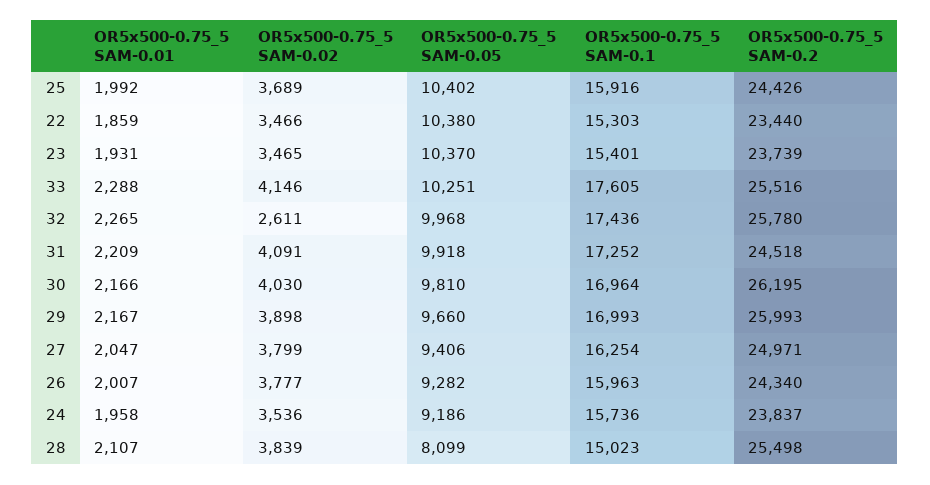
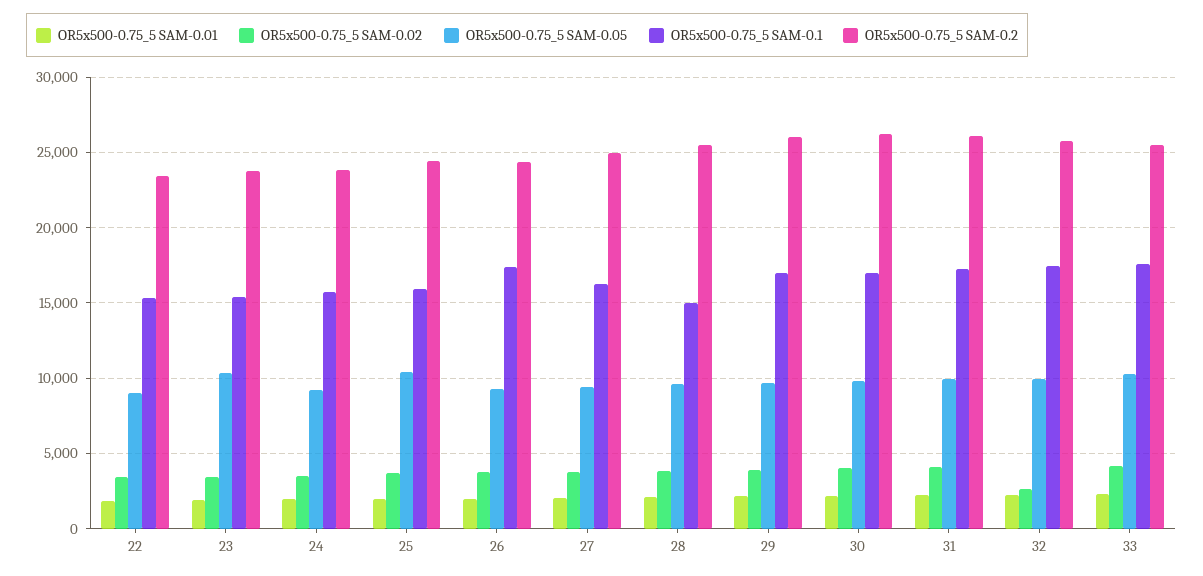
OR5x500-0.75_5 SAM-0.05, 22: 10380 -> 9000
OR5x500-0.75_5 SAM-0.2, 31: 24518 -> 26000
OR5x500-0.75_5 SAM-0.1, 26: 15963 -> 17500
OR5x500-0.75_5 SAM-0.05, 28: 8099 -> 9500

